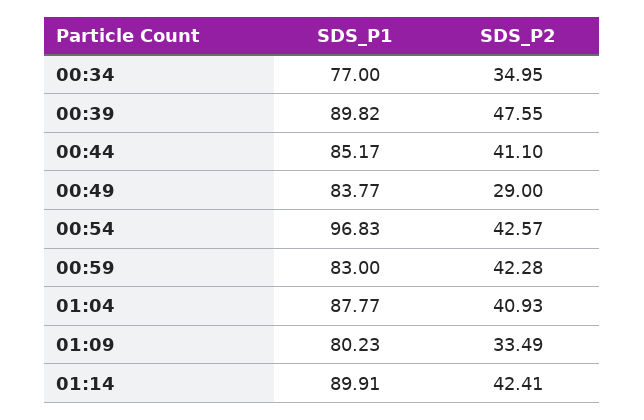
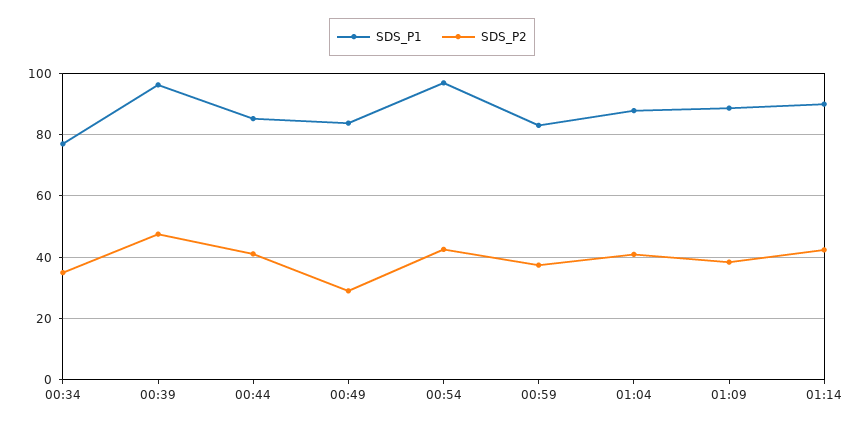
SDS_P1, 00:39: 89.82 -> 96
SDS_P2, 00:59: 42.28 -> 38
SDS_P1, 01:09: 80.23 -> 88
SDS_P2, 01:09: 33.49 -> 38

